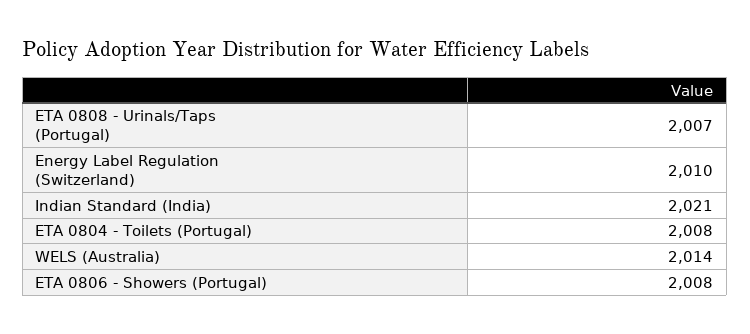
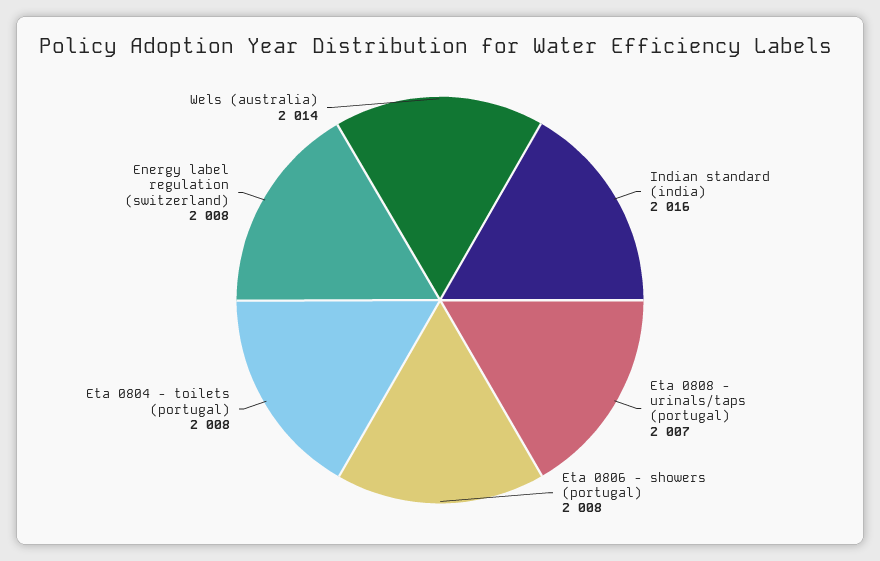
Energy Label Regulation (Switzerland): 2010 -> 2008
Indian Standard (India): 2021 -> 2016

